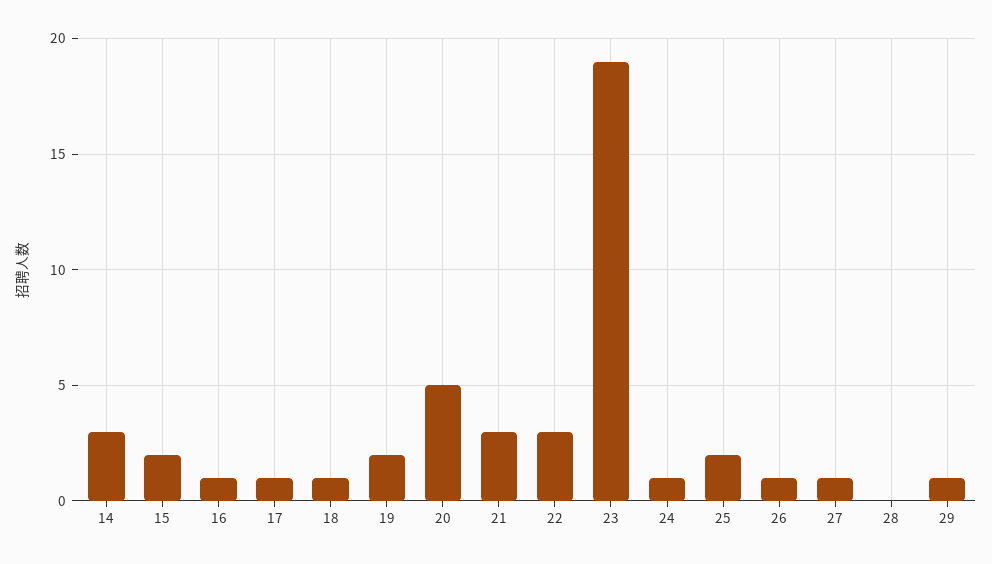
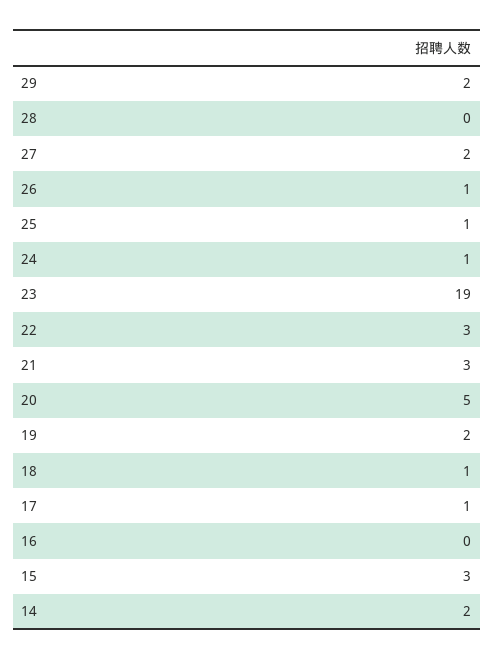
14: 3 -> 2
15: 2 -> 3
16: 1 -> 0
25: 2 -> 1
27: 1 -> 2
29: 1 -> 2

